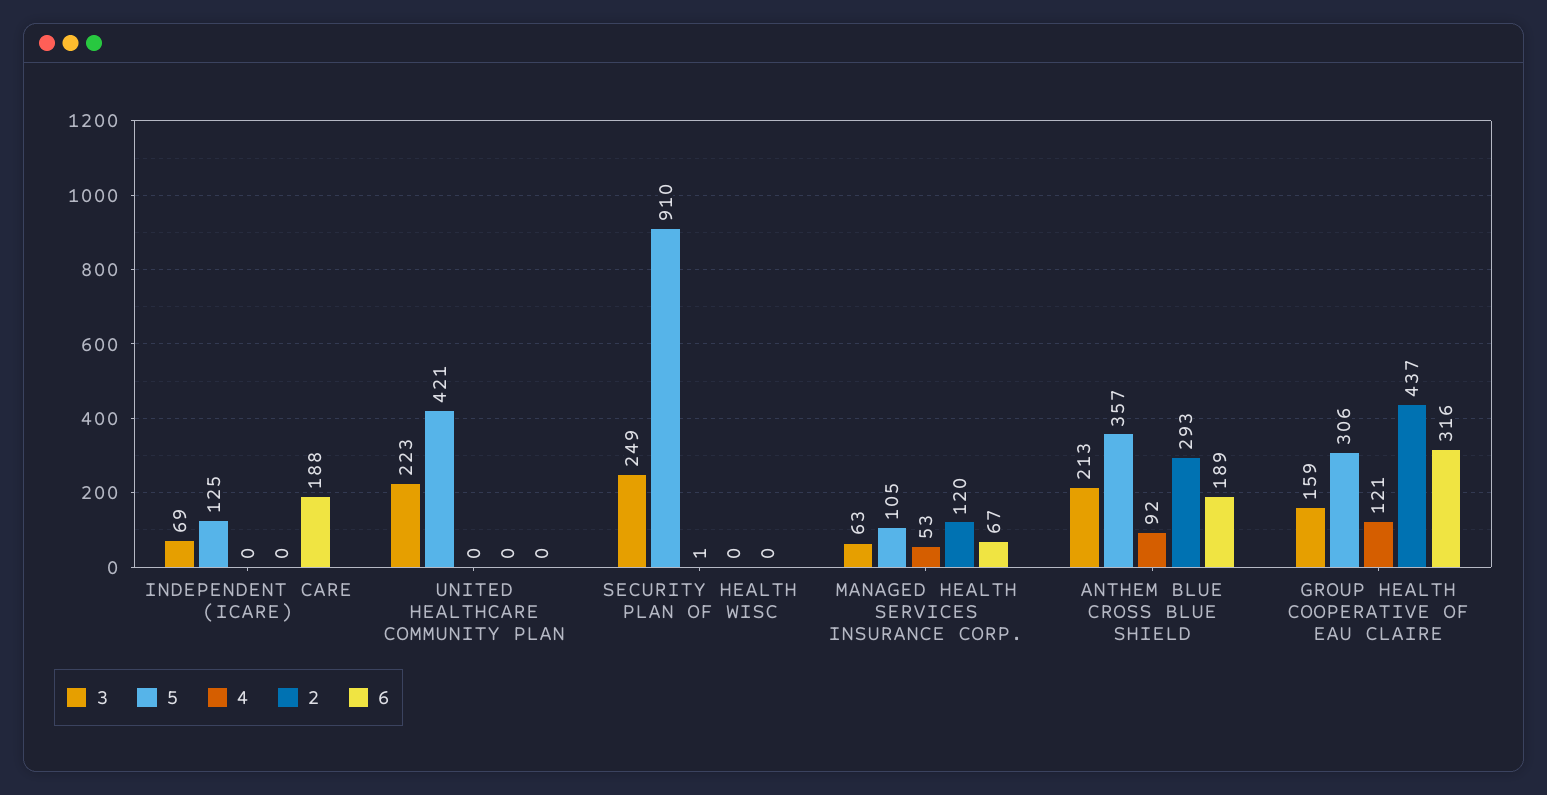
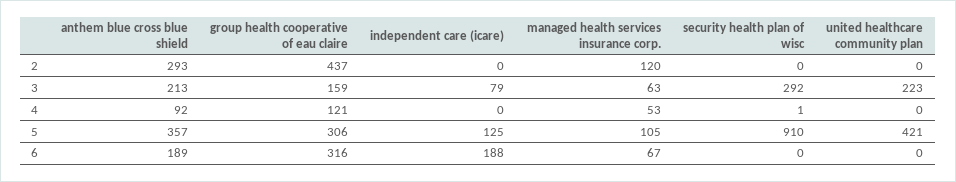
3, INDEPENDENT CARE (ICARE): 69 -> 79
3, SECURITY HEALTH PLAN OF WISC: 249 -> 292

